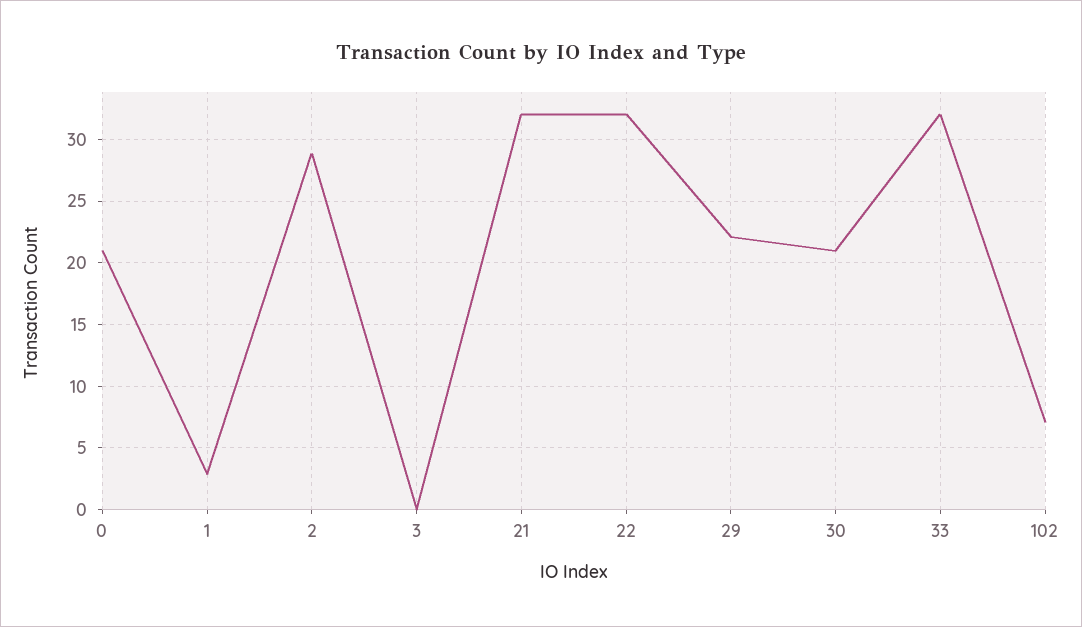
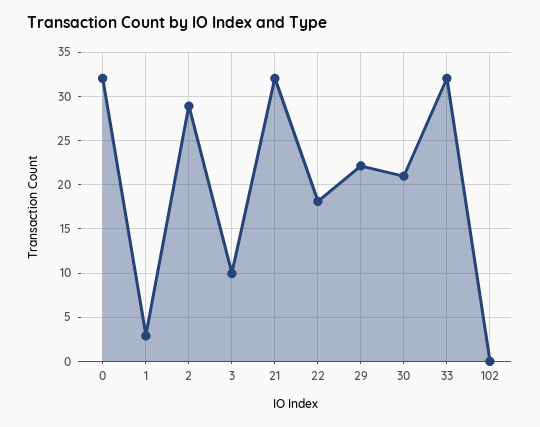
0: 21 -> 32
3: 0 -> 10
22: 32 -> 18
102: 7 -> 0

